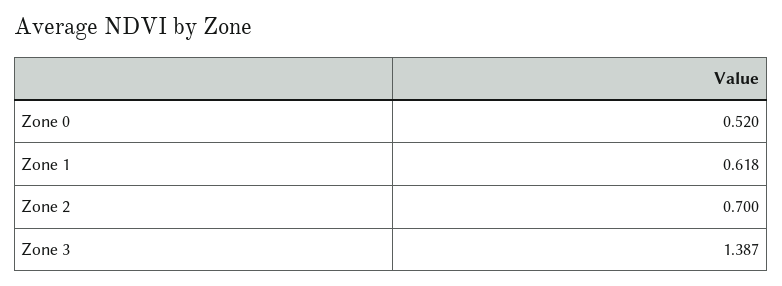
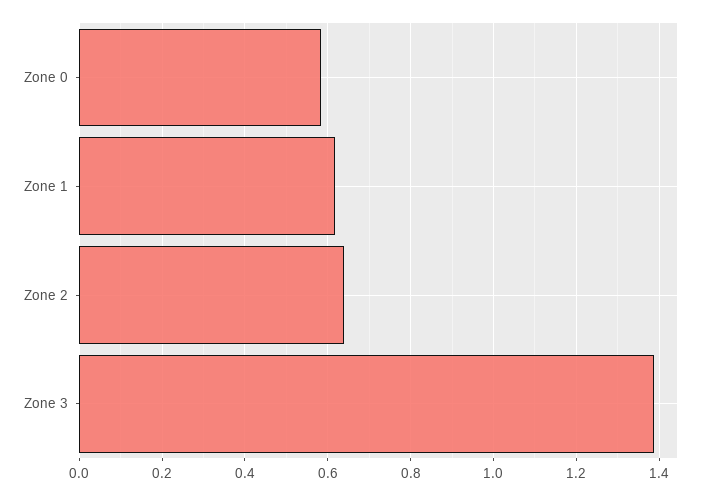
Zone 0: 0.52 -> 0.58
Zone 2: 0.7 -> 0.64

